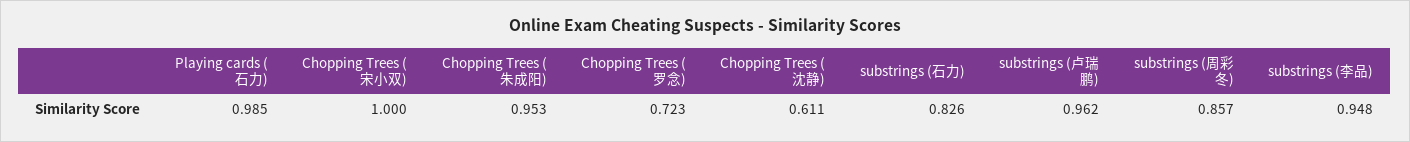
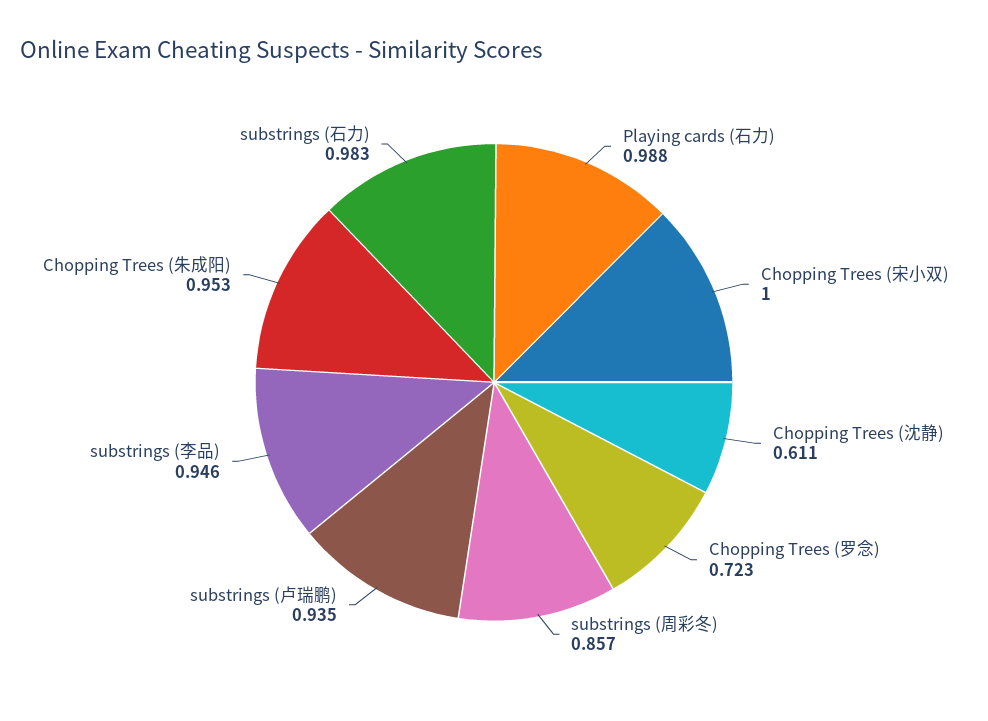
Playing cards (石力): 0.985 -> 0.988
substrings (石力): 0.826 -> 0.983
substrings (卢瑞鹏): 0.962 -> 0.935
substrings (李品): 0.948 -> 0.946

